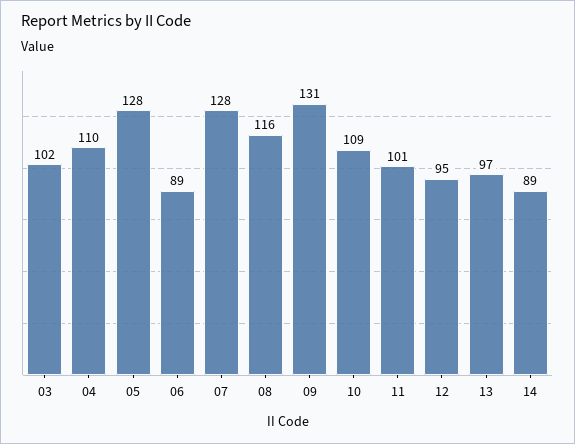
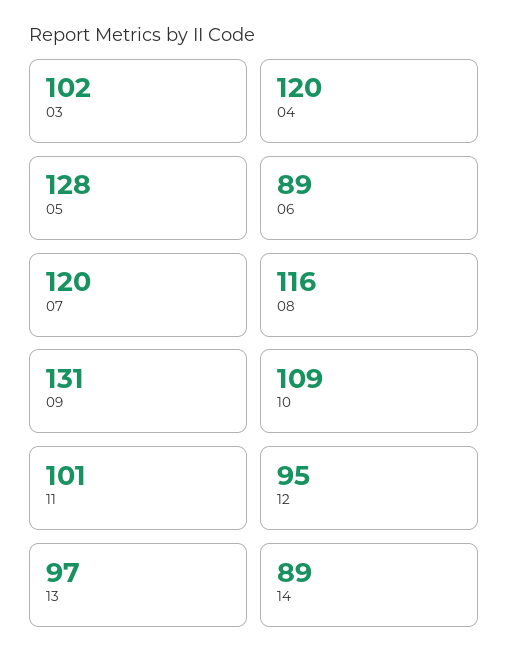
04: 110 -> 120
07: 128 -> 120

